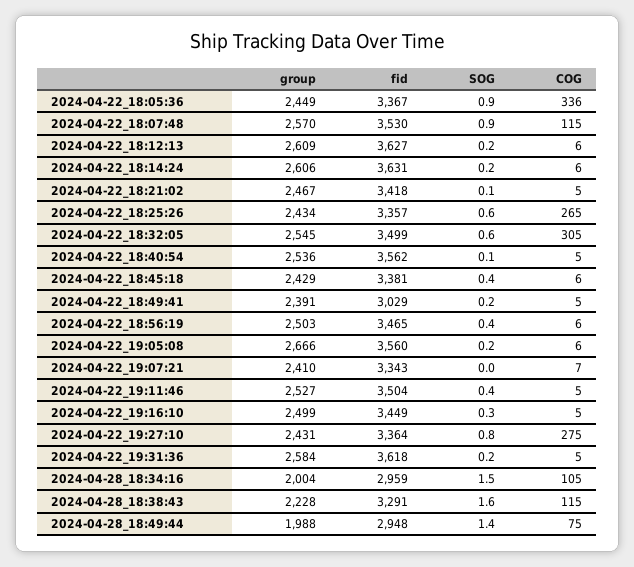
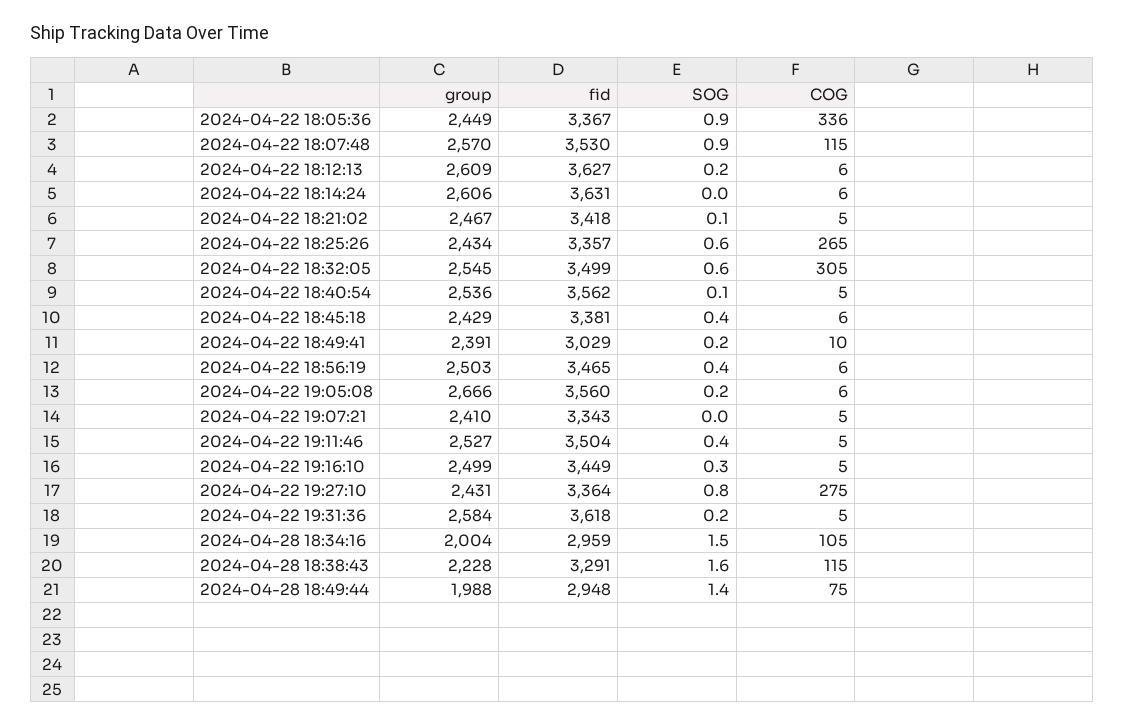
SOG, 2024-04-22_18:14:24: 0.2 -> 0
COG, 2024-04-22_18:49:41: 5 -> 10
COG, 2024-04-22_19:07:21: 7 -> 5

